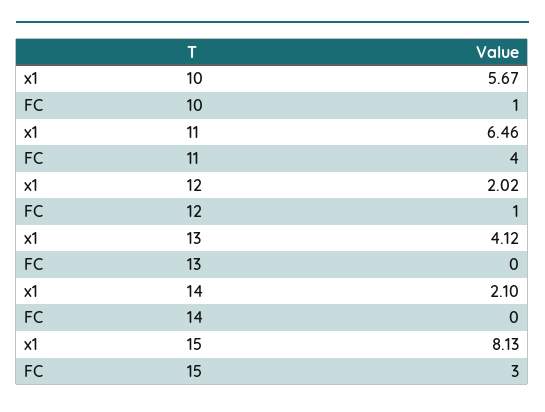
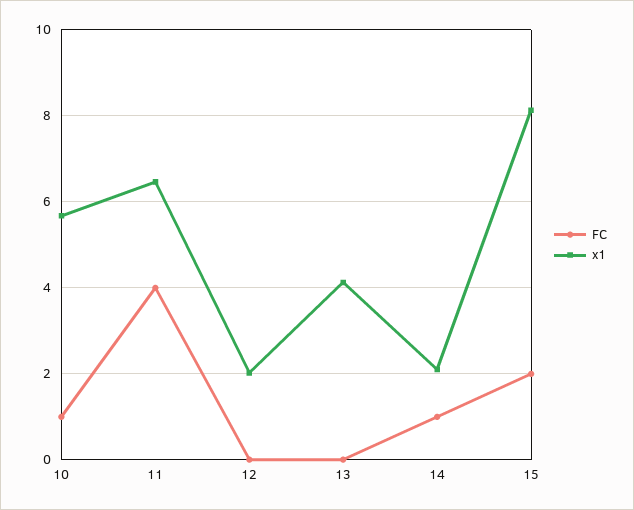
FC, 12: 1 -> 0
FC, 14: 0 -> 1
FC, 15: 3 -> 2

